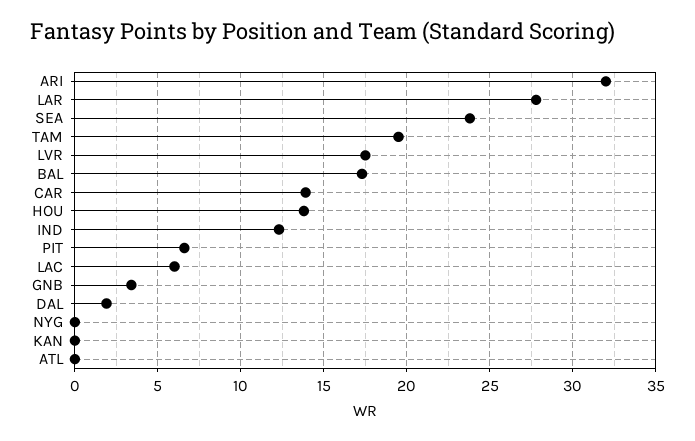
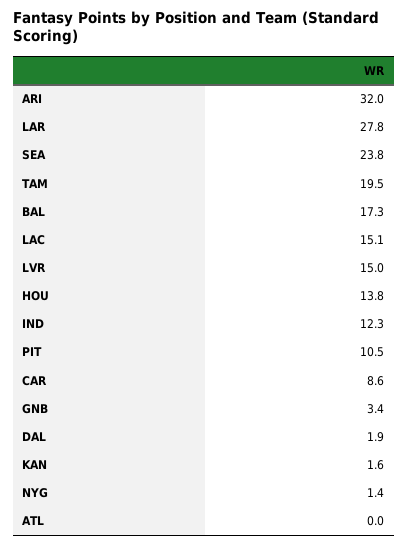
LVR: 17.5 -> 15
CAR: 14 -> 8.6
PIT: 6.5 -> 10.5
LAC: 6 -> 15.1
NYG: 0 -> 1.4
KAN: 0 -> 1.6

